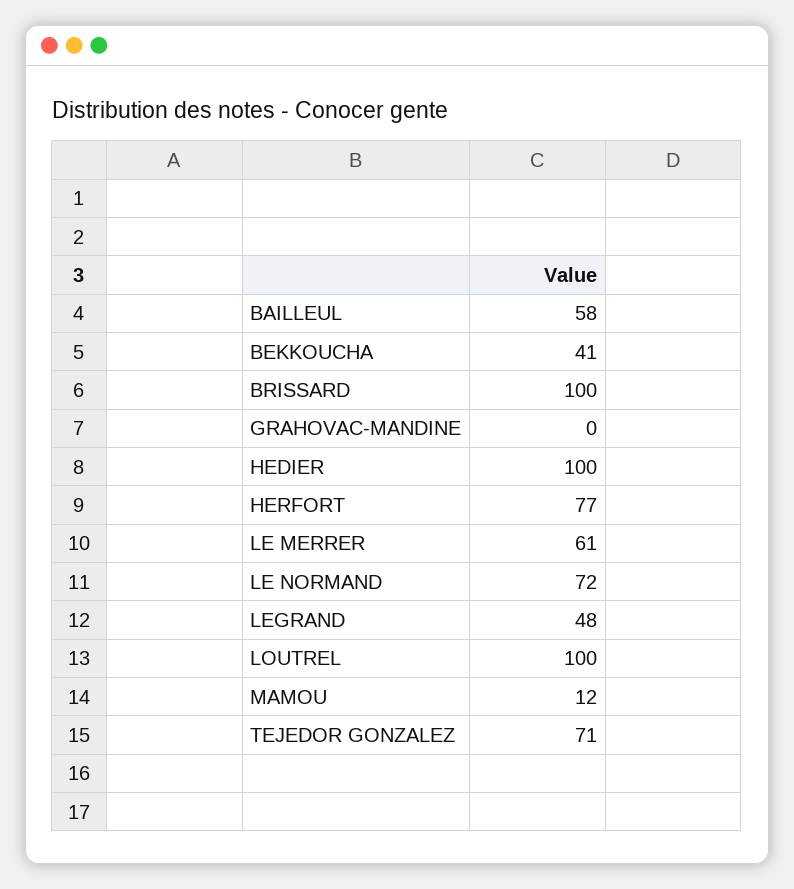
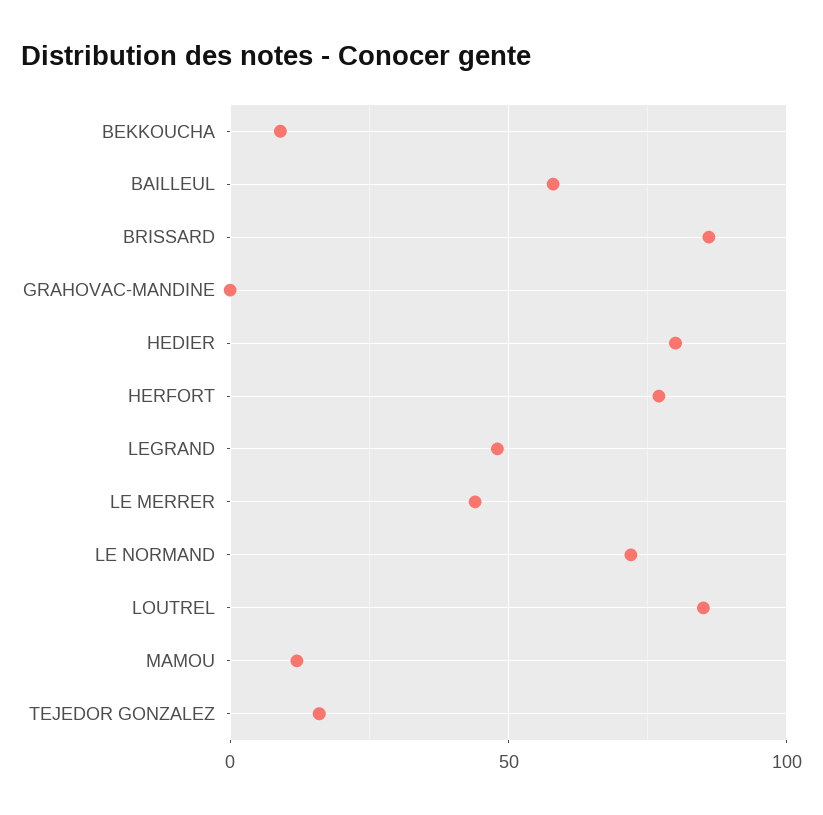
BEKKOUCHA: 41 -> 10
BRISSARD: 100 -> 85
HEDIER: 100 -> 80
LE MERRER: 61 -> 45
LOUTREL: 100 -> 85
TEJEDOR GONZALEZ: 71 -> 15

